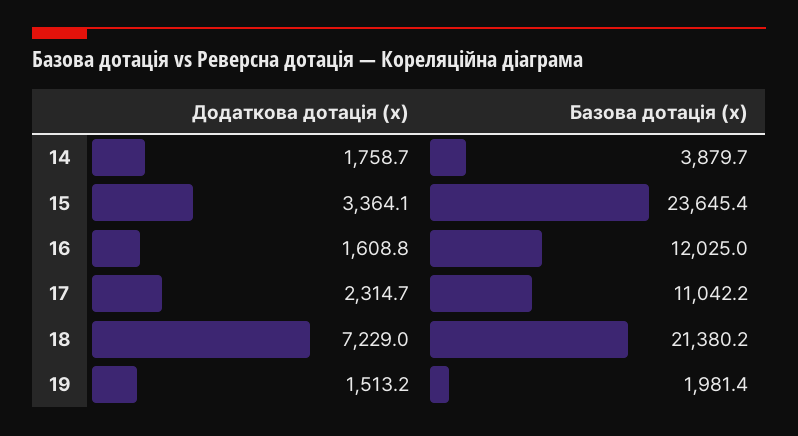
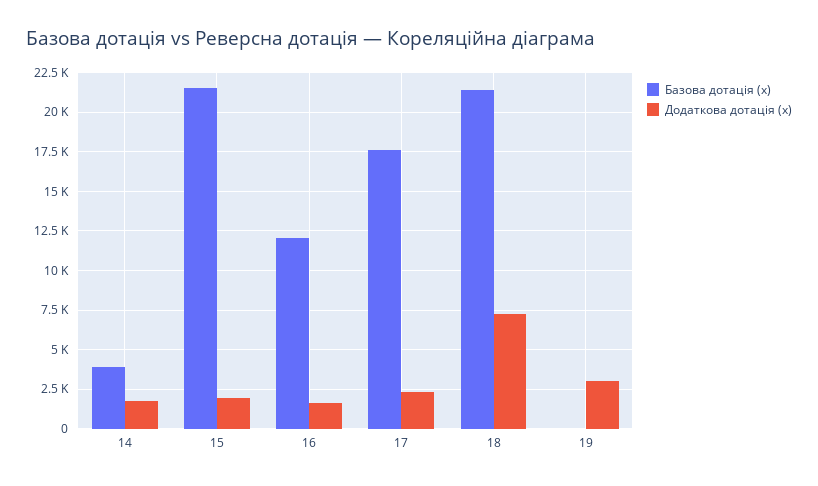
Додаткова дотація (x), 15: 3364.1 -> 2000
Базова дотація (x), 15: 23645.4 -> 21500
Базова дотація (x), 17: 11042.2 -> 17500
Додаткова дотація (x), 19: 1513.2 -> 3000
Базова дотація (x), 19: 1981.4 -> 0

